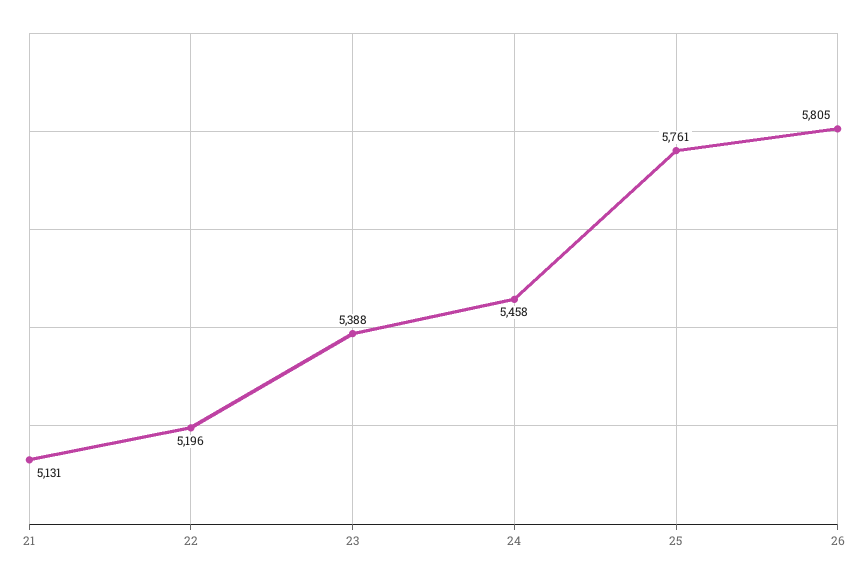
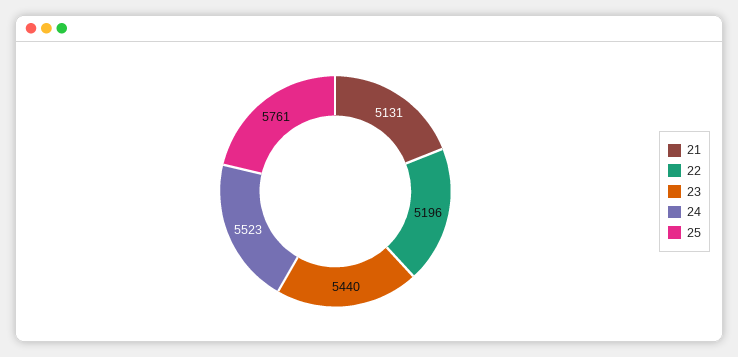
23: 5388 -> 5440
24: 5458 -> 5523
26: 5805 -> none

